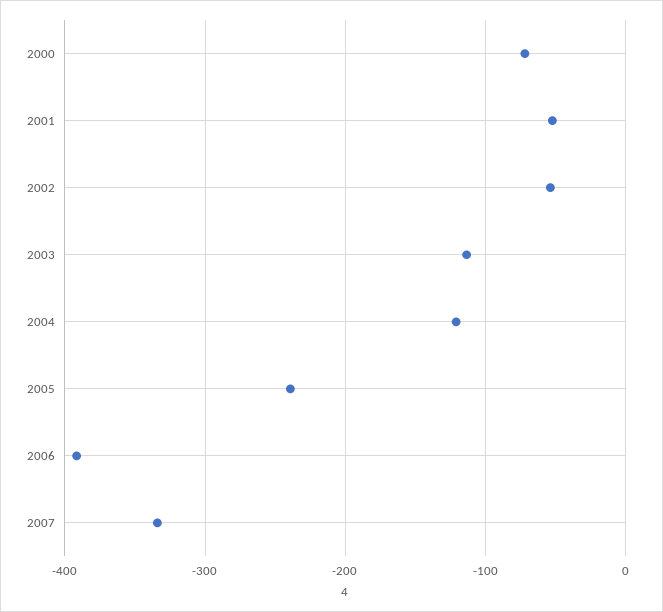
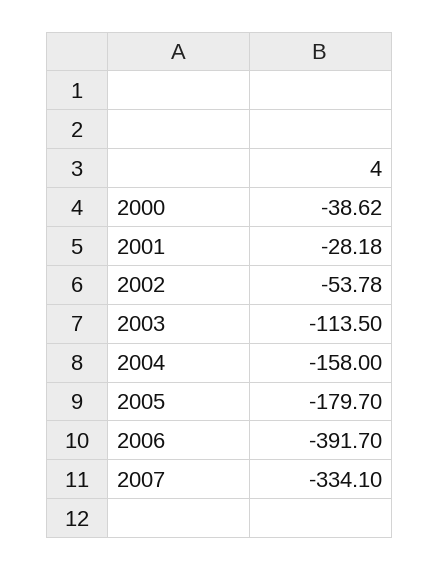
2000: -70 -> -38.62
2001: -50 -> -28.18
2004: -120 -> -158
2005: -240 -> -179.7

